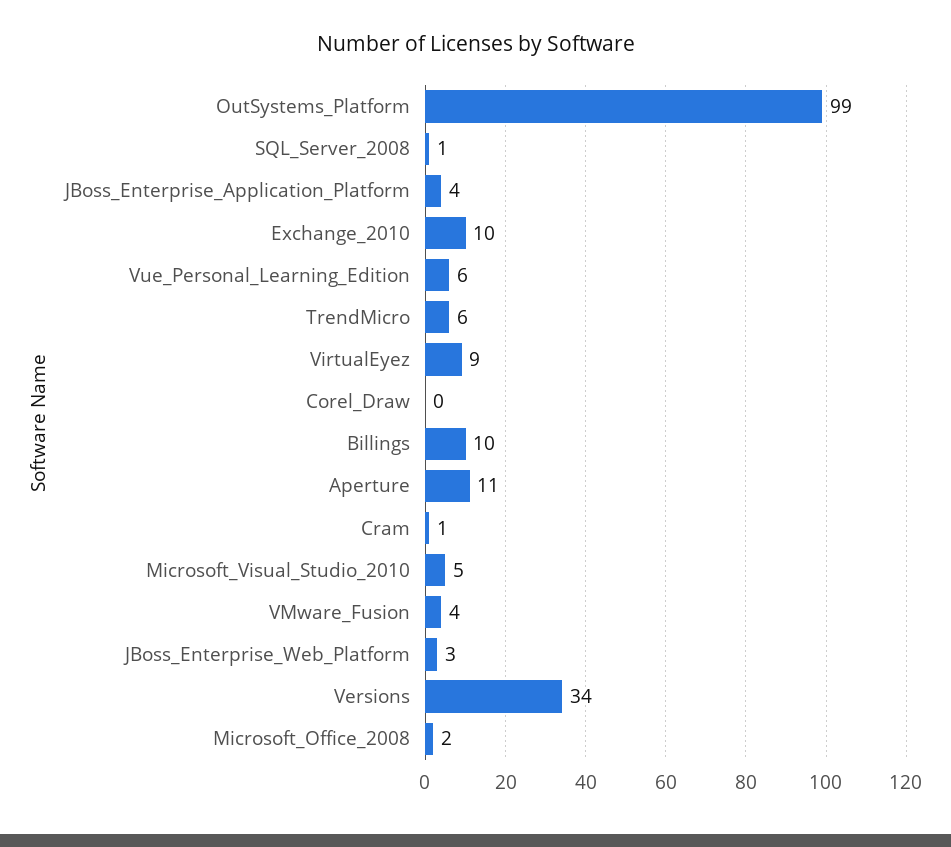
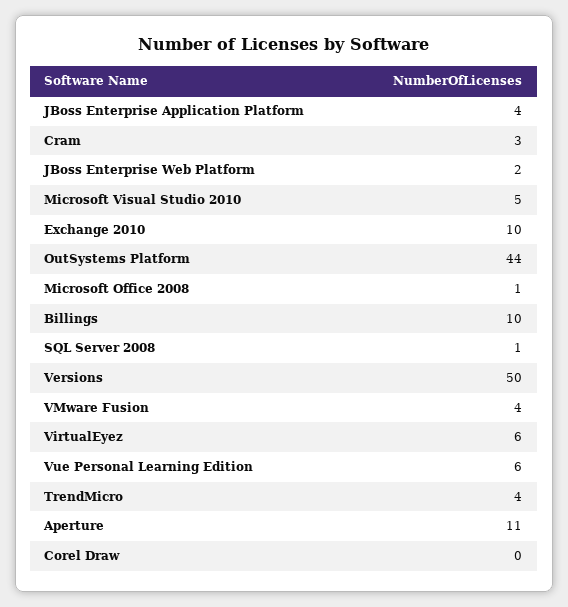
OutSystems_Platform: 99 -> 44
TrendMicro: 6 -> 4
VirtualEyez: 9 -> 6
Cram: 1 -> 3
JBoss_Enterprise_Web_Platform: 3 -> 2
Versions: 34 -> 50
Microsoft_Office_2008: 2 -> 1

